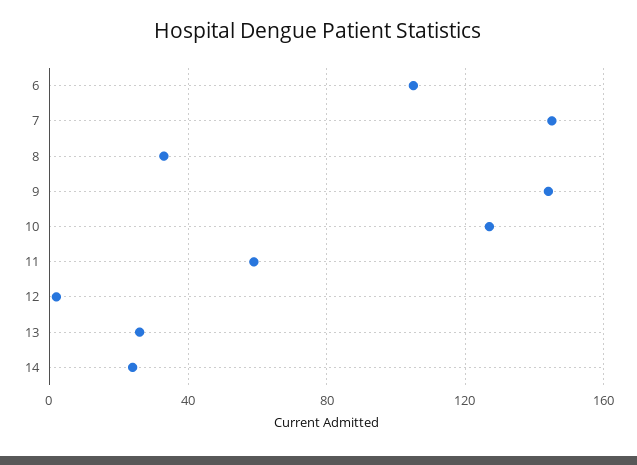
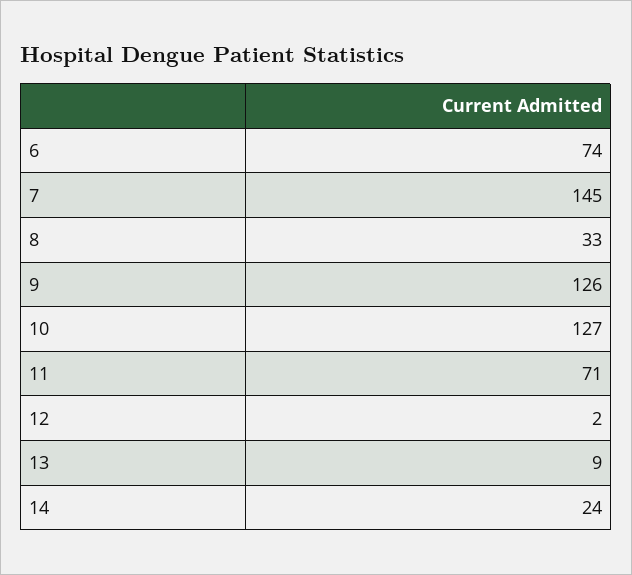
6: 105 -> 74
9: 145 -> 126
11: 60 -> 71
13: 25 -> 9

